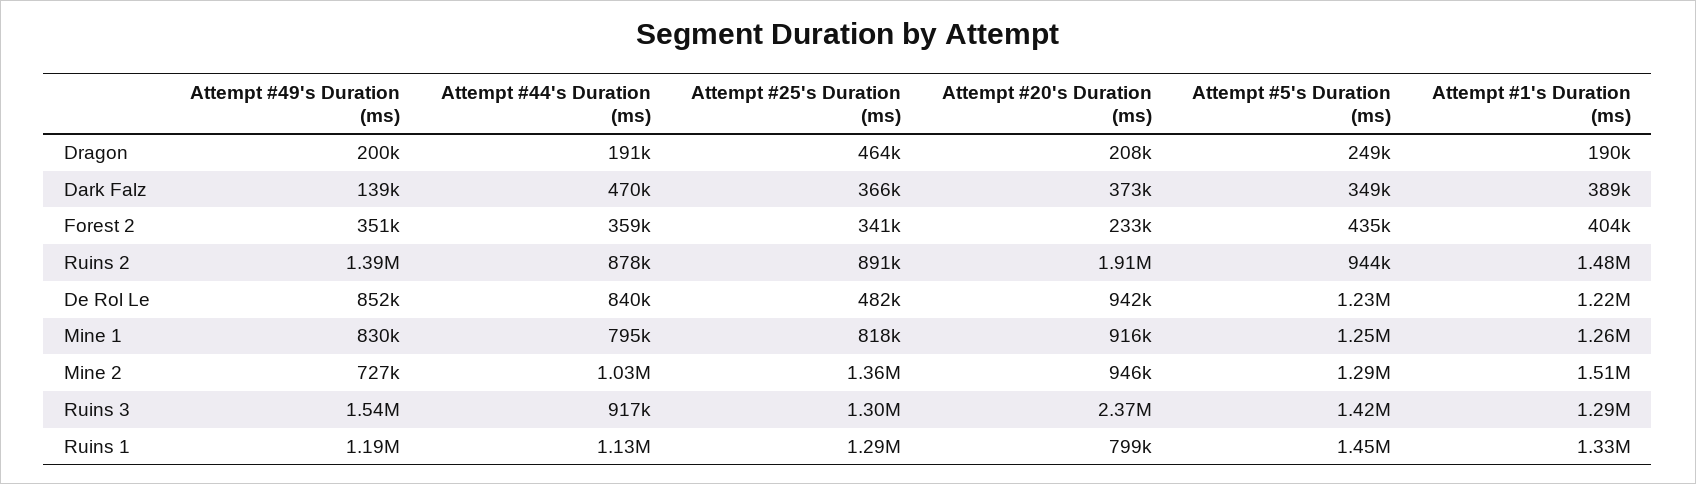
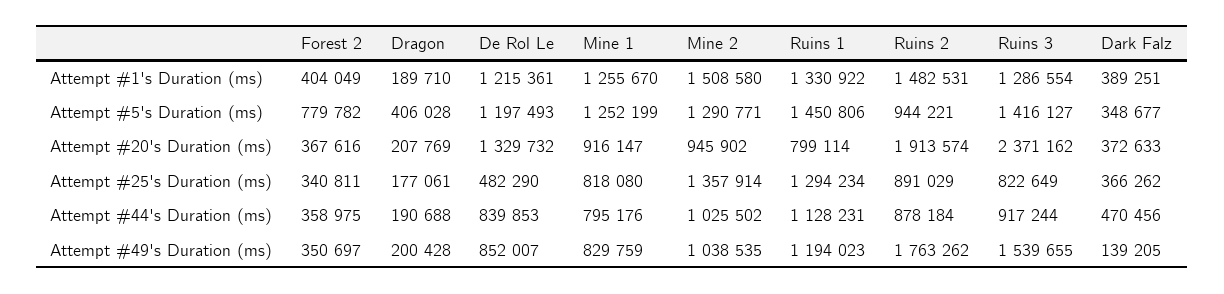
Attempt #25's Duration (ms), Dragon: 464000 -> 177061
Attempt #5's Duration (ms), Dragon: 249000 -> 406028
Attempt #20's Duration (ms), Forest 2: 233000 -> 367616
Attempt #5's Duration (ms), Forest 2: 435000 -> 779782
Attempt #49's Duration (ms), Ruins 2: 1390000 -> 1763262
Attempt #20's Duration (ms), De Rol Le: 942000 -> 1329732
Attempt #5's Duration (ms), De Rol Le: 1230000 -> 1197493
Attempt #49's Duration (ms), Mine 2: 727000 -> 1038535
Attempt #25's Duration (ms), Ruins 3: 1300000 -> 822649

